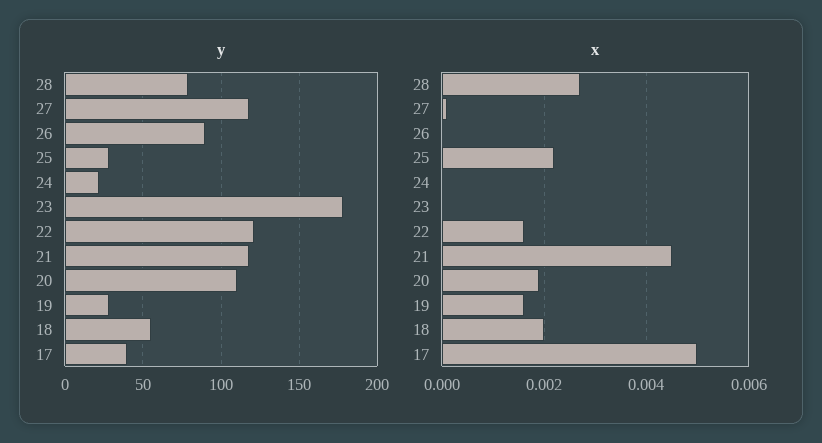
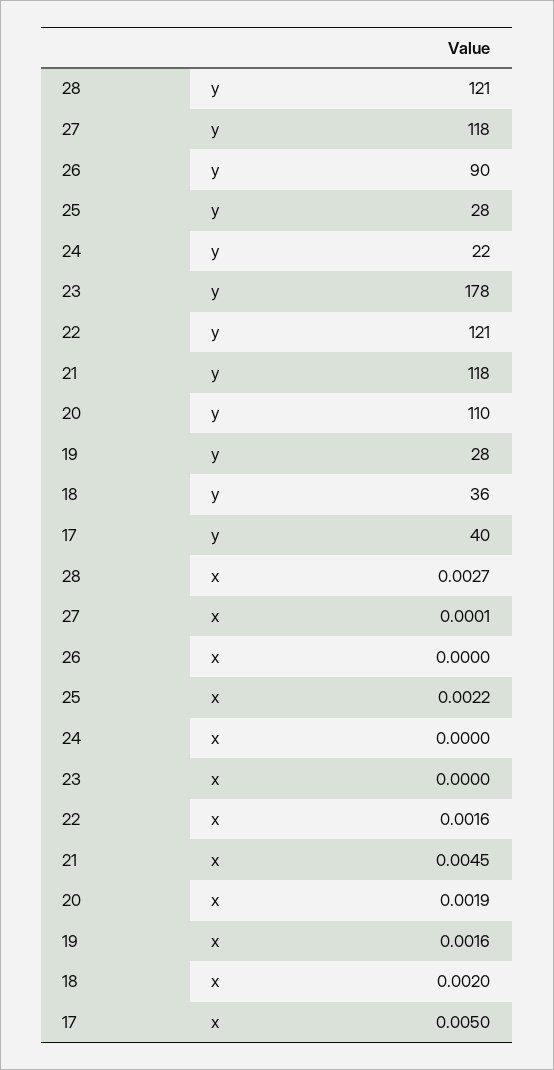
y, 28: 80 -> 121
y, 18: 55 -> 36

